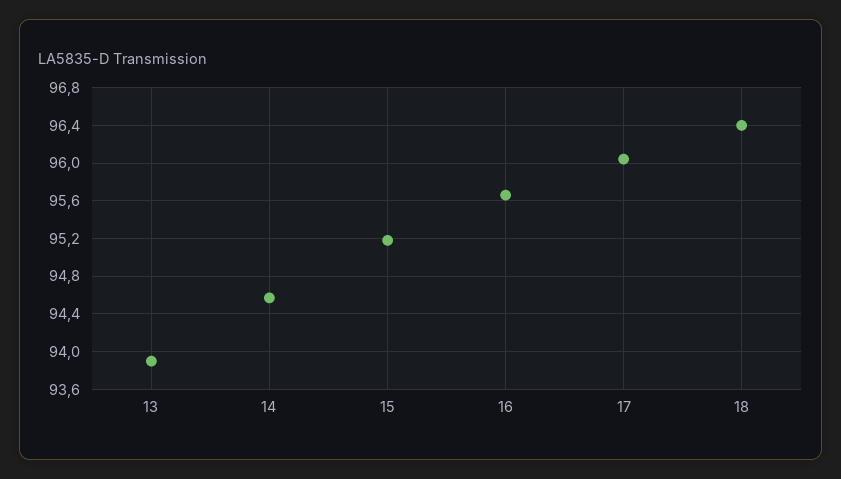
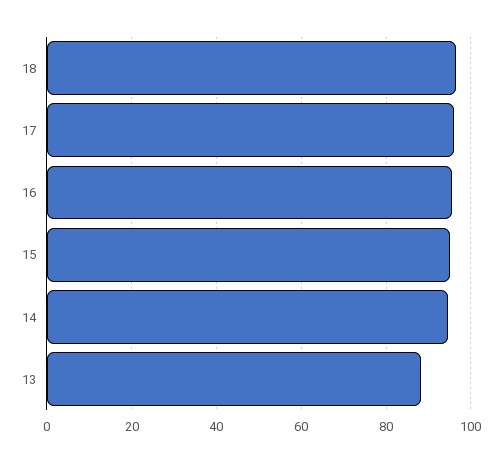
13: 93.9 -> 88

